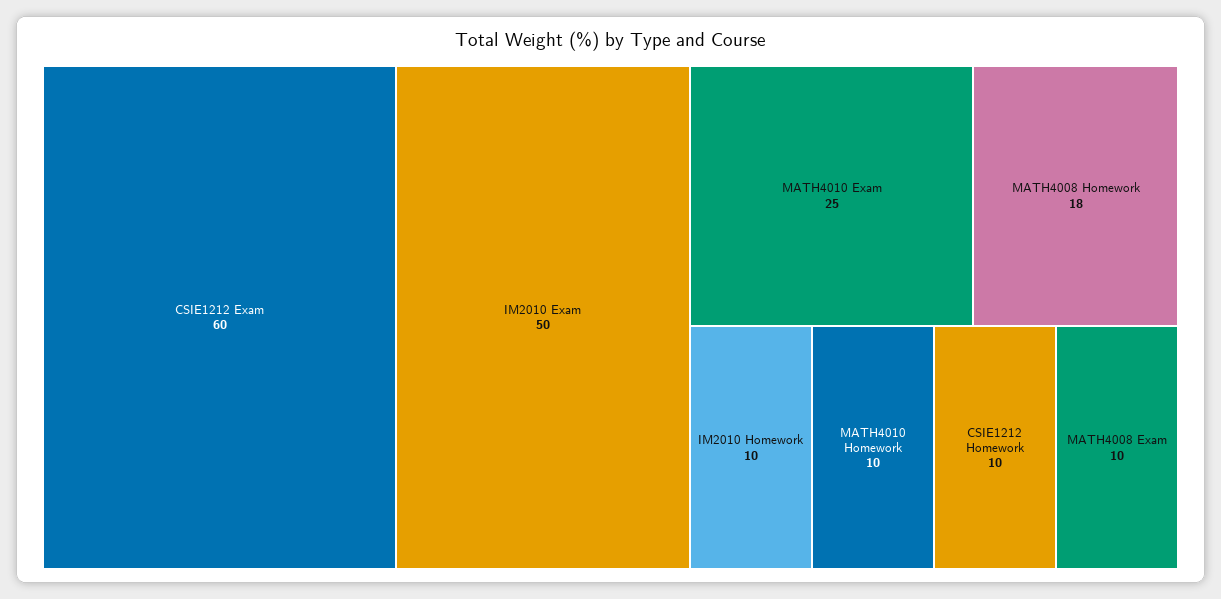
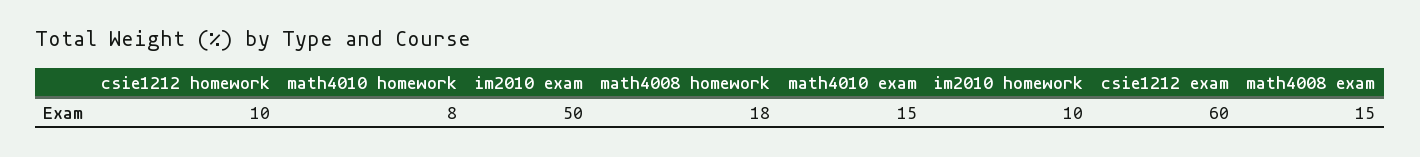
MATH4010 Exam: 25 -> 15
MATH4010 Homework: 10 -> 8
MATH4008 Exam: 10 -> 15

